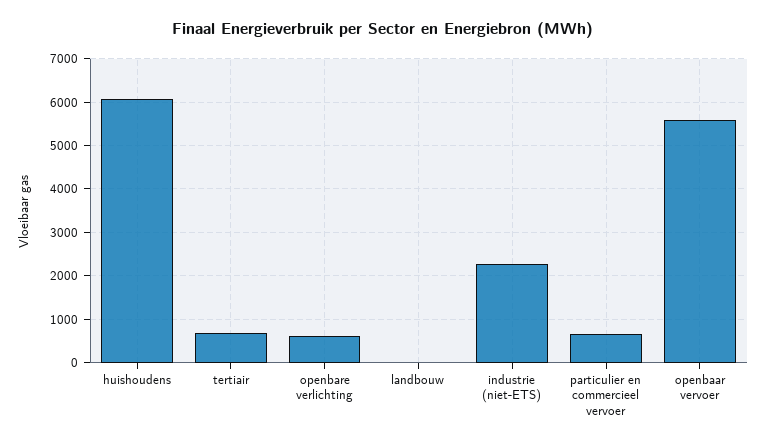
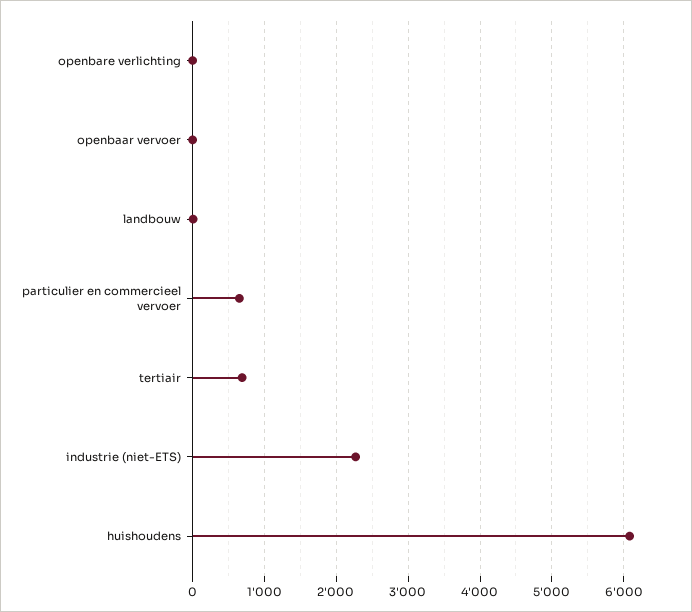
openbare verlichting: 600 -> 0
openbaar vervoer: 5600 -> 0

